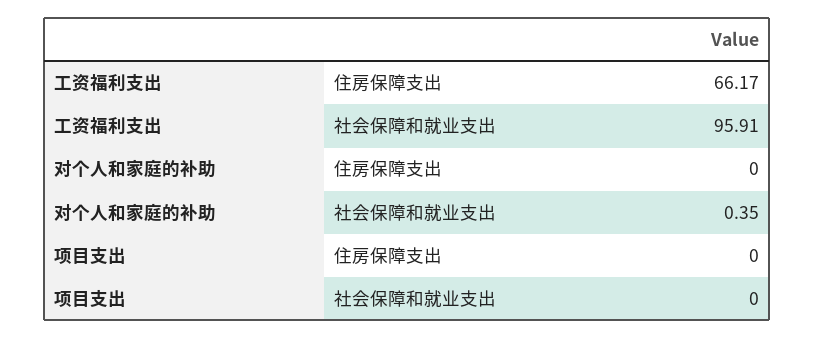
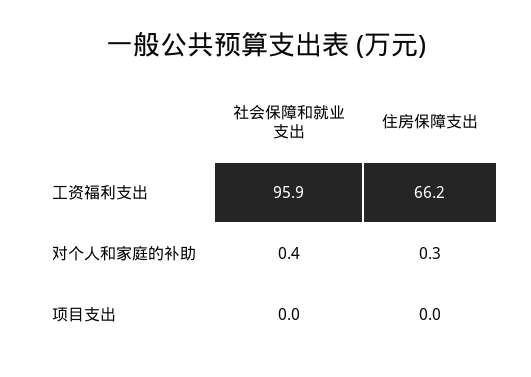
对个人和家庭的补助, 住房保障支出: 0 -> 0.3

